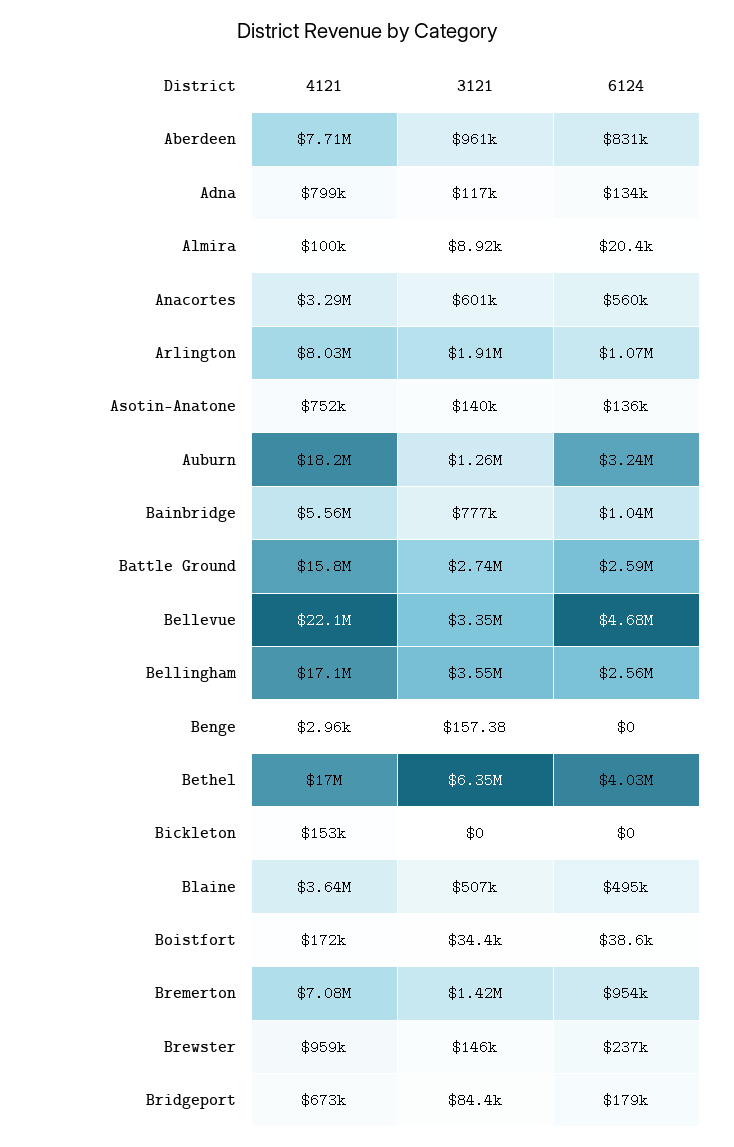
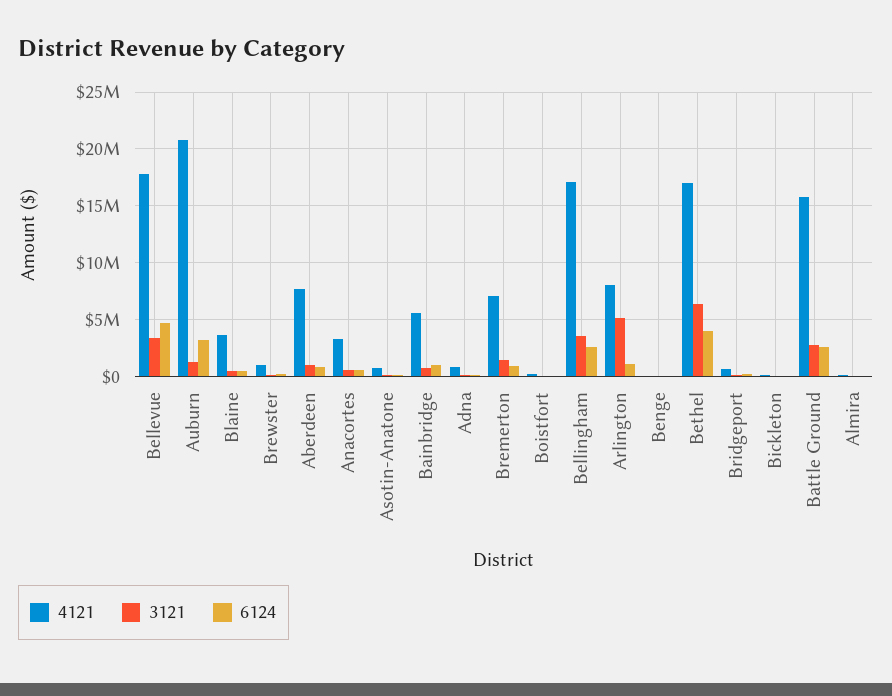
3121, Arlington: 1910000 -> 5000000
4121, Auburn: 18200000 -> 21000000
4121, Bellevue: 22100000 -> 18000000

